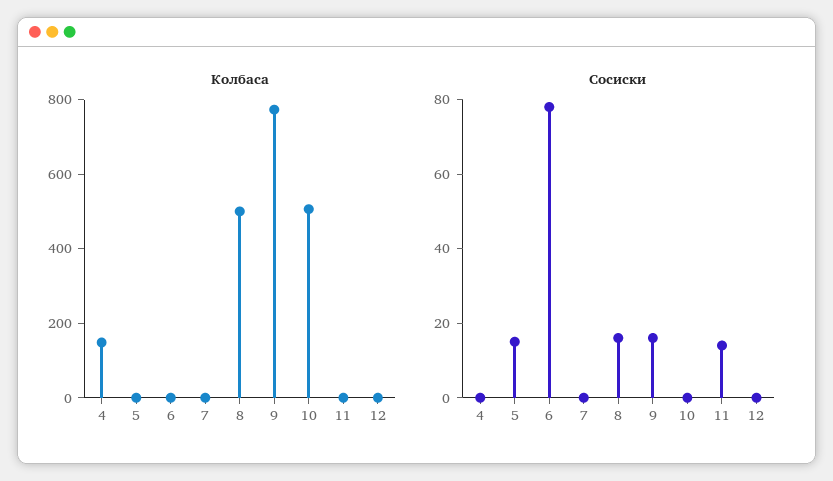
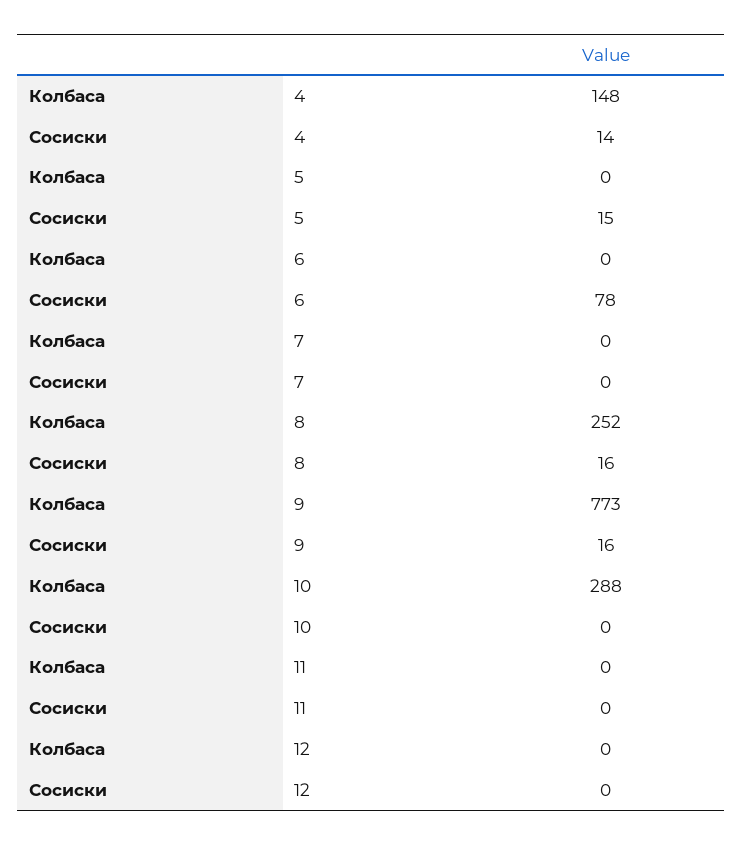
Колбаса, 8: 500 -> 252
Колбаса, 10: 500 -> 288
Сосиски, 4: 0 -> 14
Сосиски, 11: 15 -> 0

